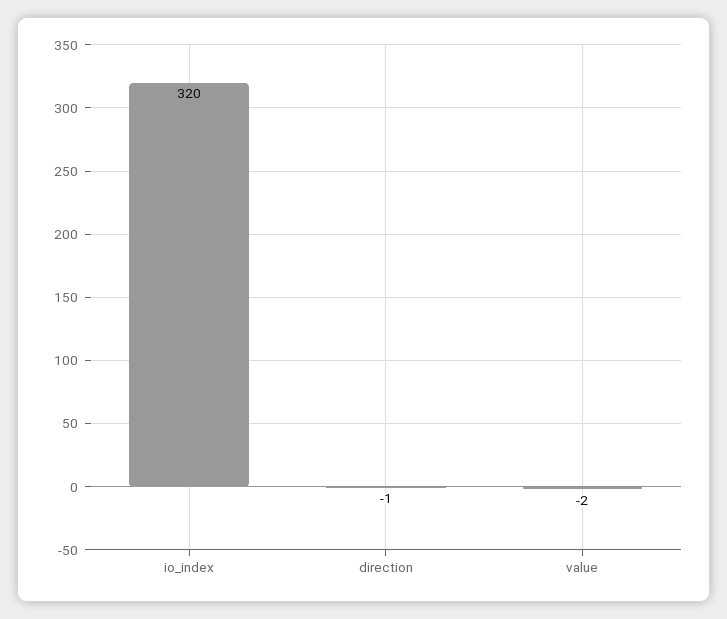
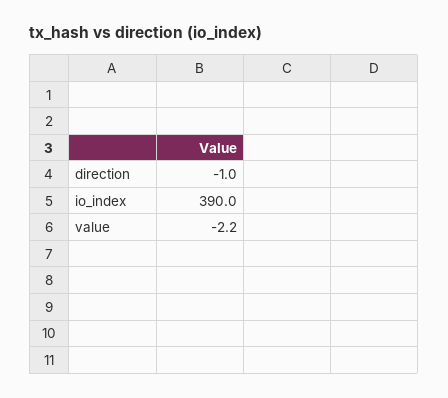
io_index: 320 -> 390

